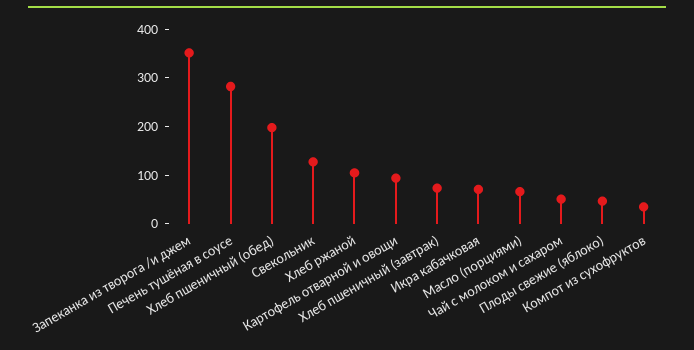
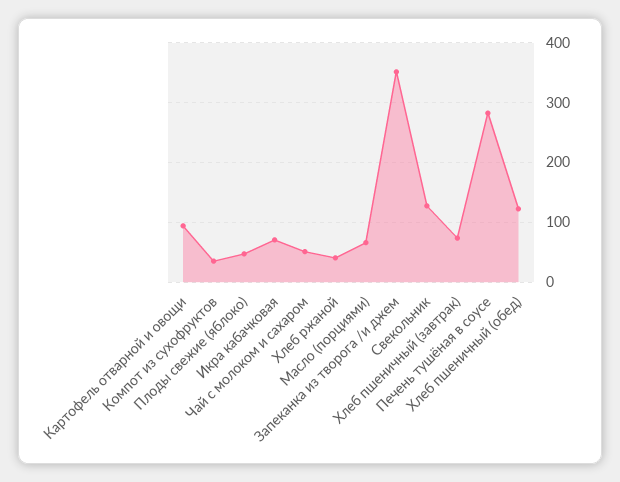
Хлеб пшеничный (обед): 200 -> 120
Хлеб ржаной: 100 -> 40

